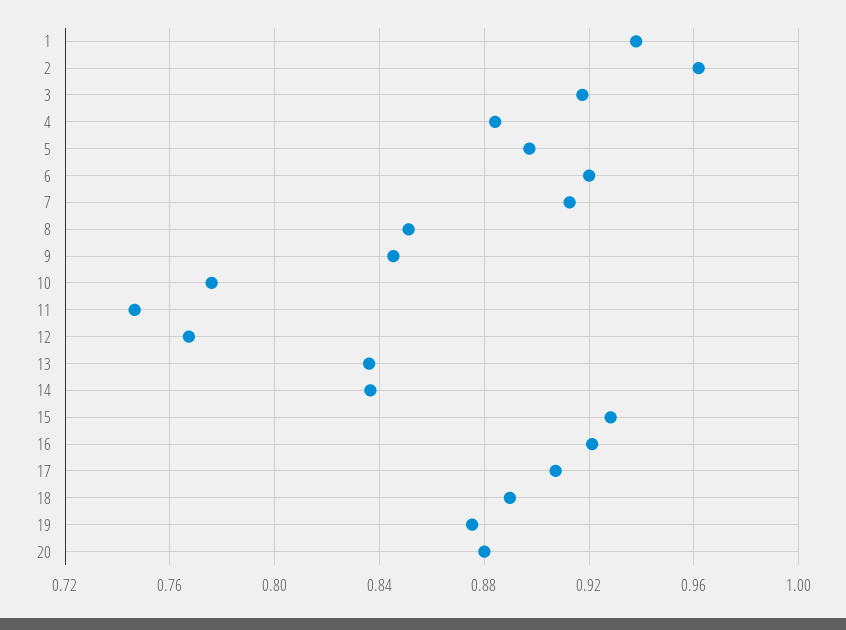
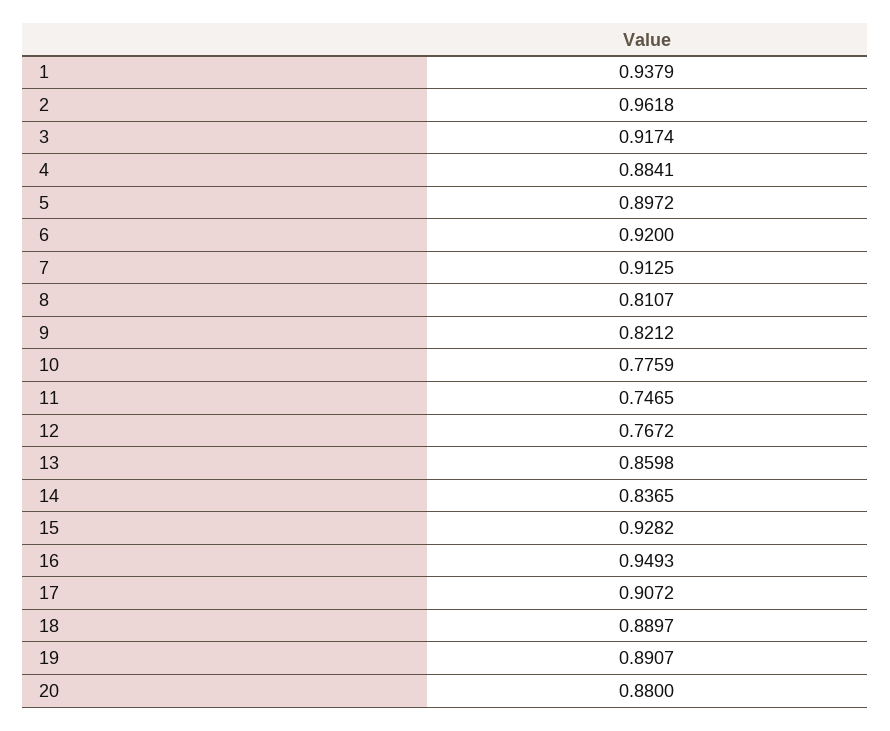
8: 0.85 -> 0.8107
9: 0.845 -> 0.8212
13: 0.835 -> 0.8598
16: 0.92 -> 0.9493
19: 0.875 -> 0.8907

